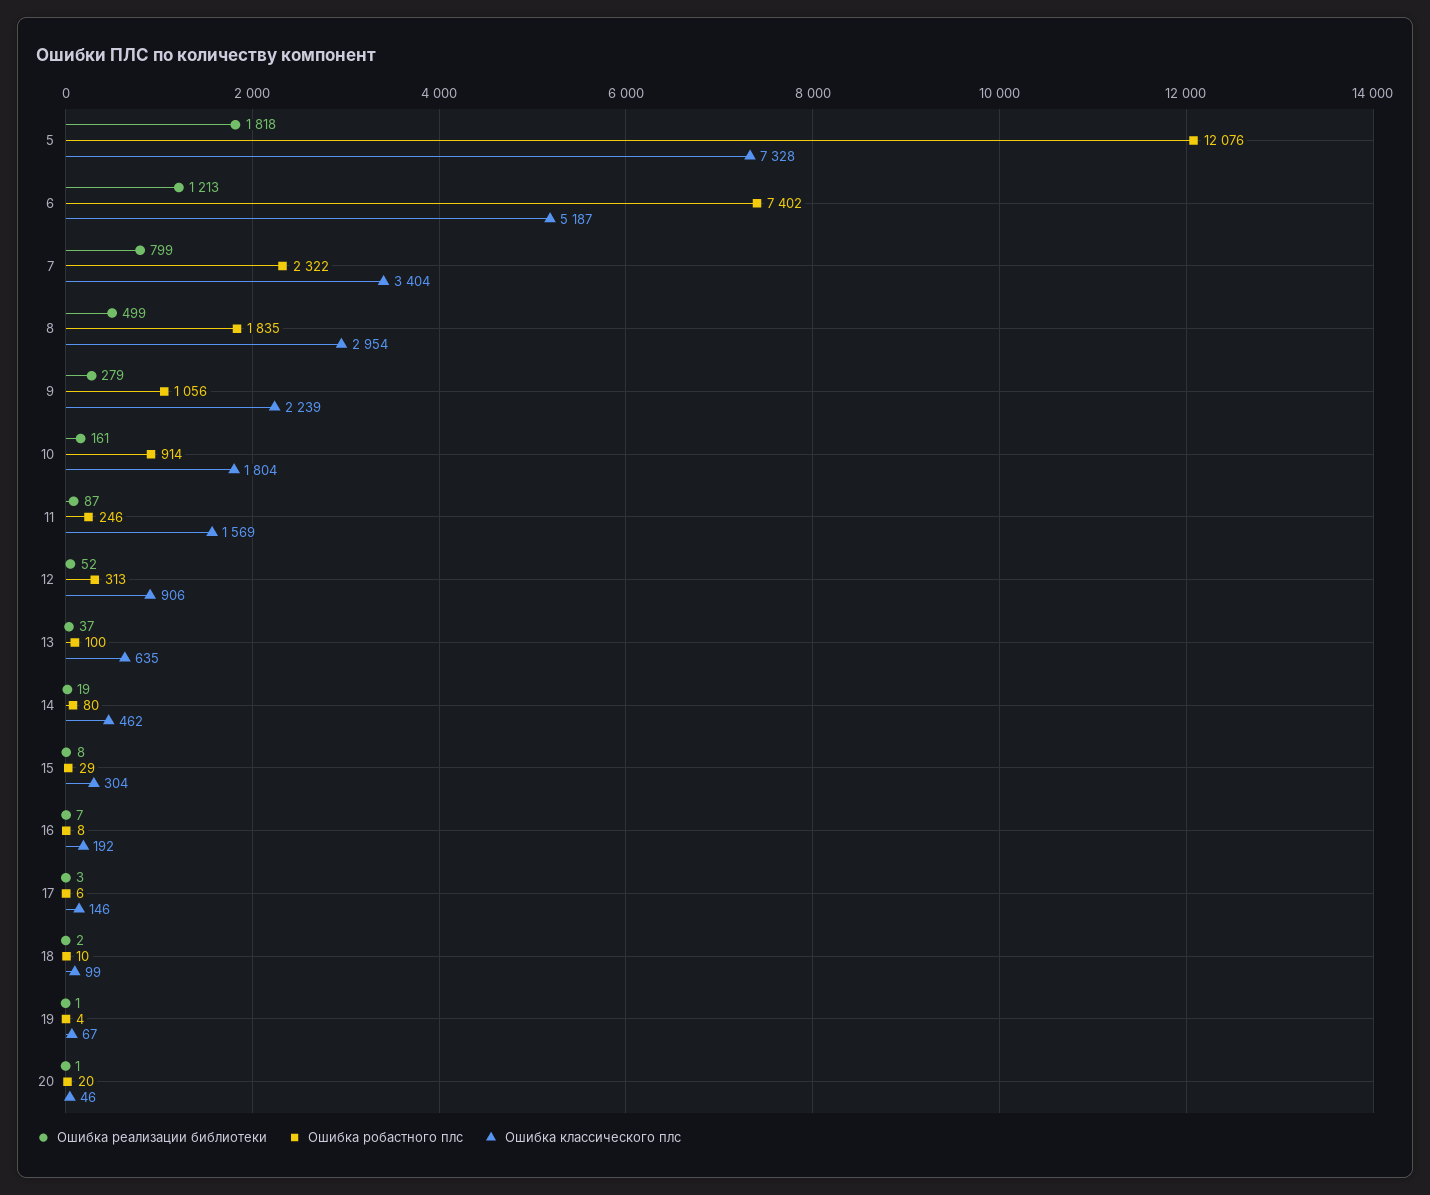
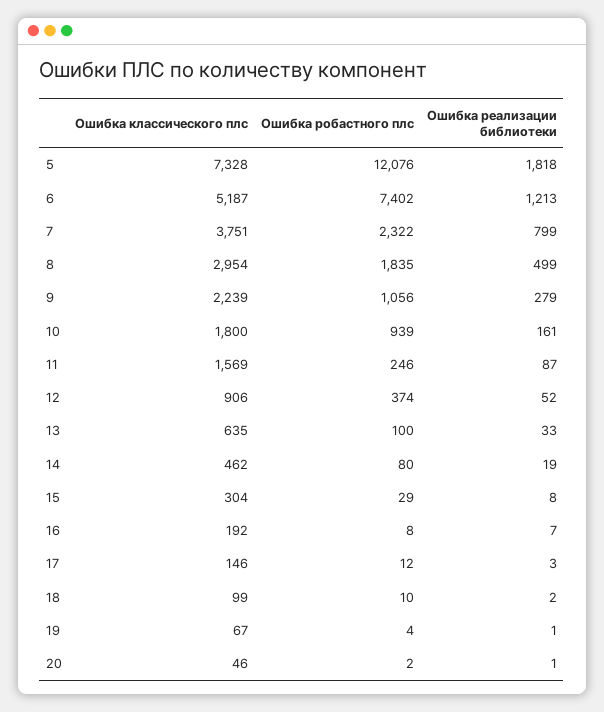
Ошибка классического плс, 7: 3404 -> 3751
Ошибка робастного плс, 10: 914 -> 939
Ошибка классического плс, 10: 1804 -> 1800
Ошибка робастного плс, 12: 313 -> 374
Ошибка реализации библиотеки, 13: 37 -> 33
Ошибка робастного плс, 17: 6 -> 12
Ошибка робастного плс, 20: 20 -> 2

